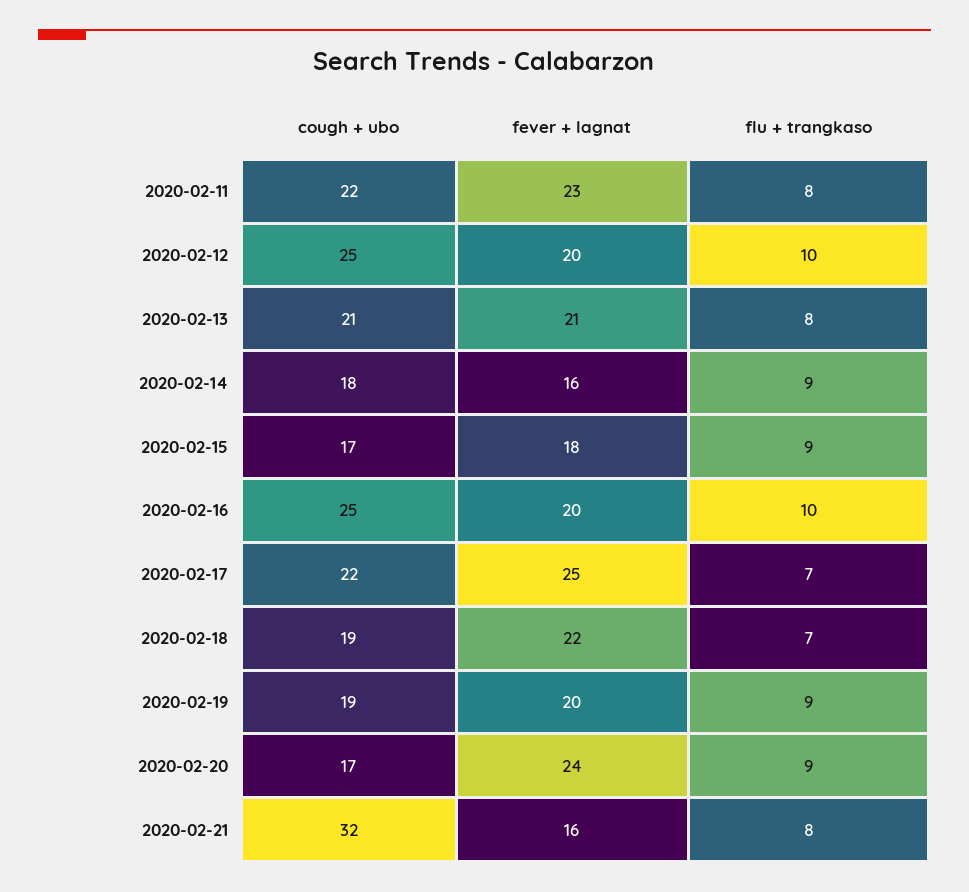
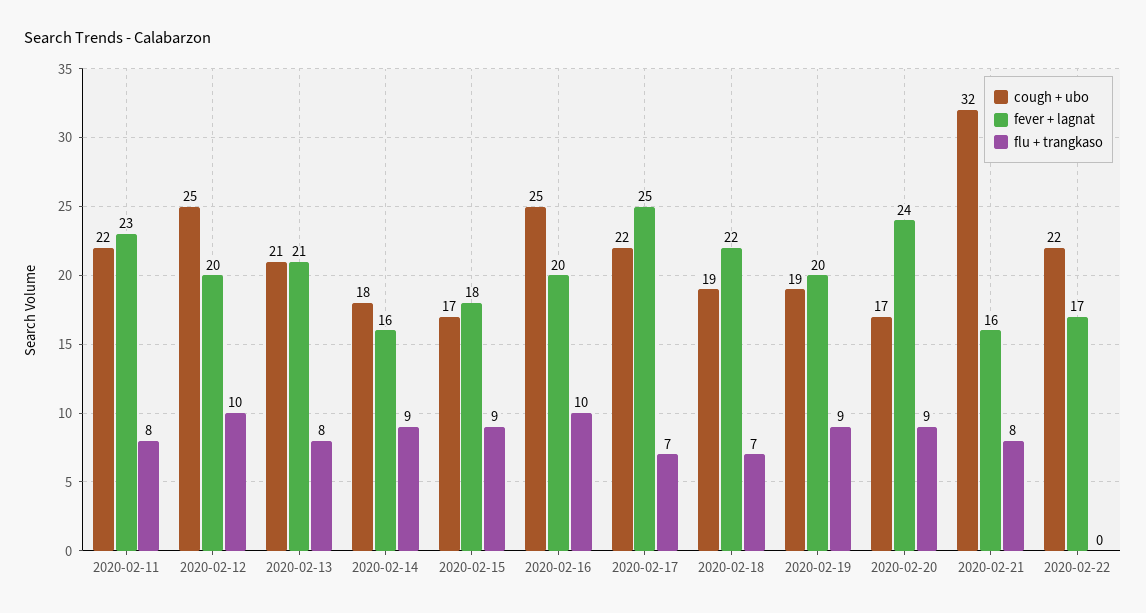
cough + ubo, 2020-02-22: none -> 22
fever + lagnat, 2020-02-22: none -> 17
flu + trangkaso, 2020-02-22: none -> 0

